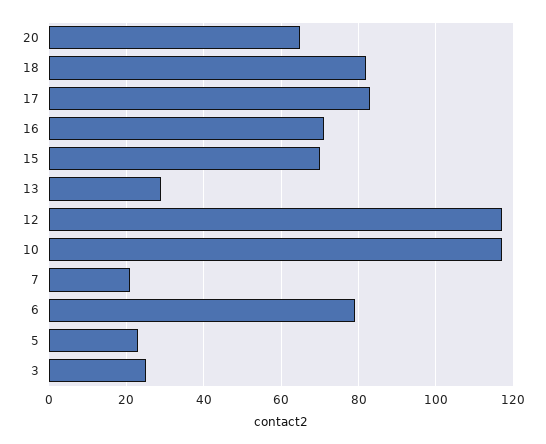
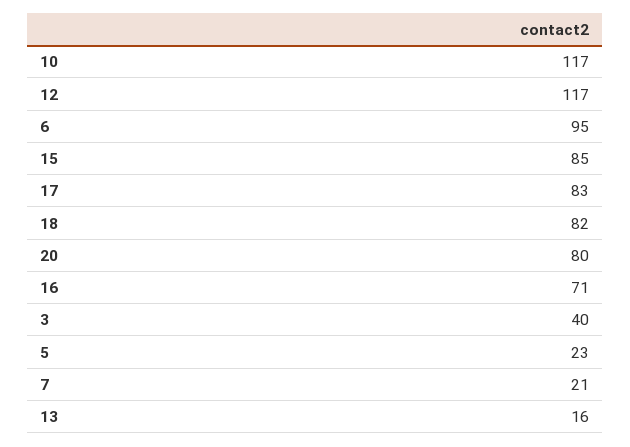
20: 65 -> 80
15: 70 -> 85
13: 30 -> 16
6: 80 -> 95
3: 25 -> 40

